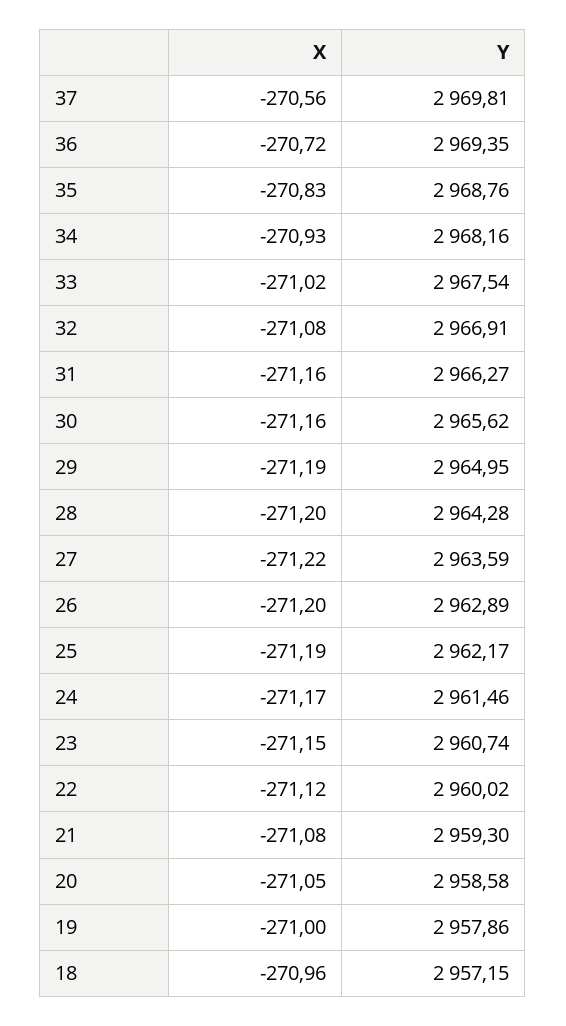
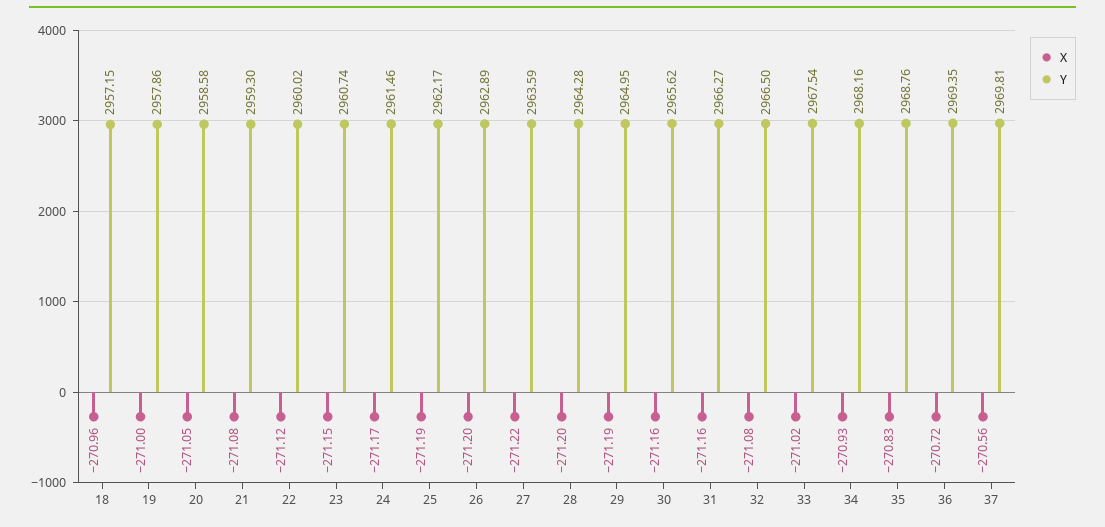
Y, 32: 2966.91 -> 2966.5

